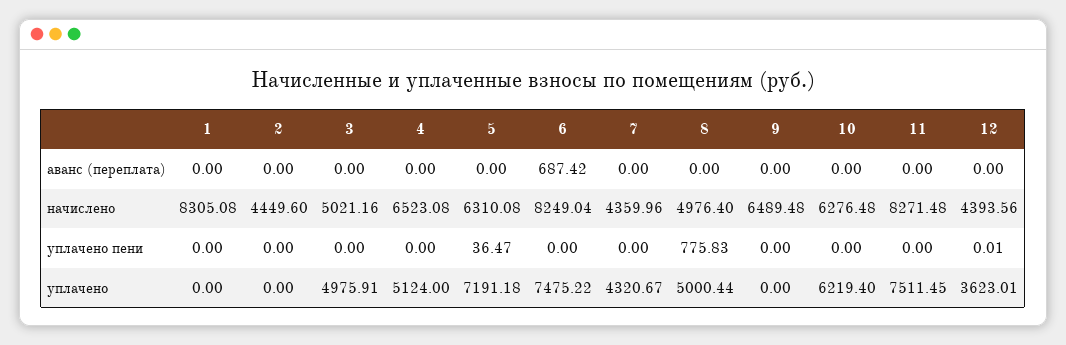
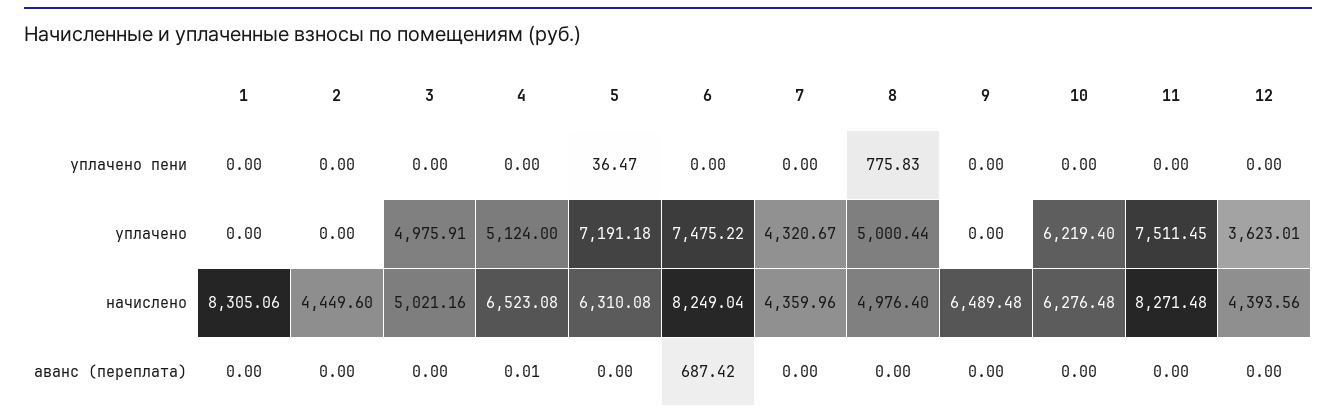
4, аванс (переплата): 0 -> 0.01
1, начислено: 8305.08 -> 8305.06
12, уплачено пени: 0.01 -> 0

